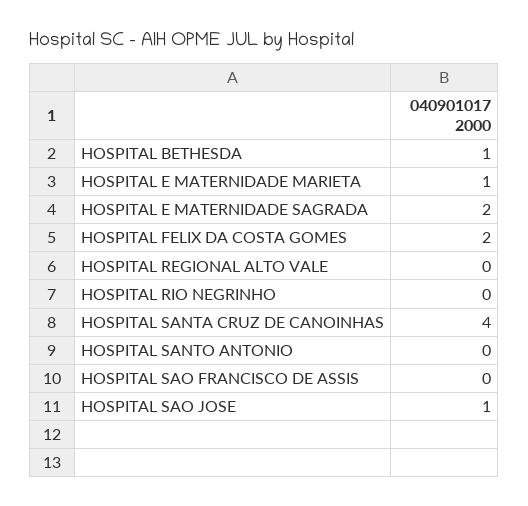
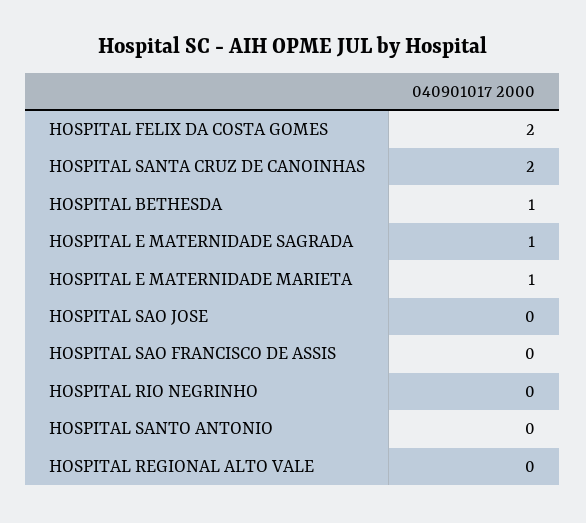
HOSPITAL E MATERNIDADE SAGRADA: 2 -> 1
HOSPITAL SANTA CRUZ DE CANOINHAS: 4 -> 2
HOSPITAL SAO JOSE: 1 -> 0

